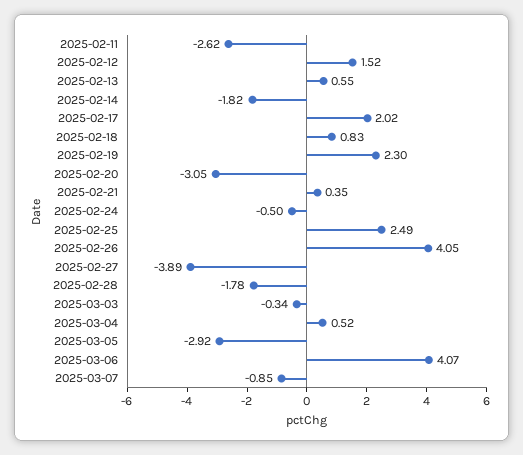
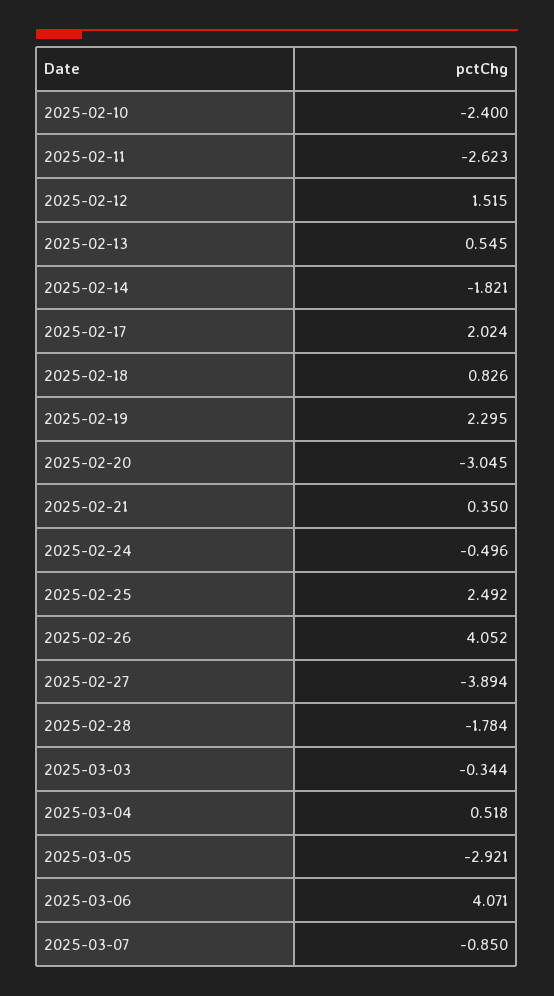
2025-02-10: none -> -2.4

